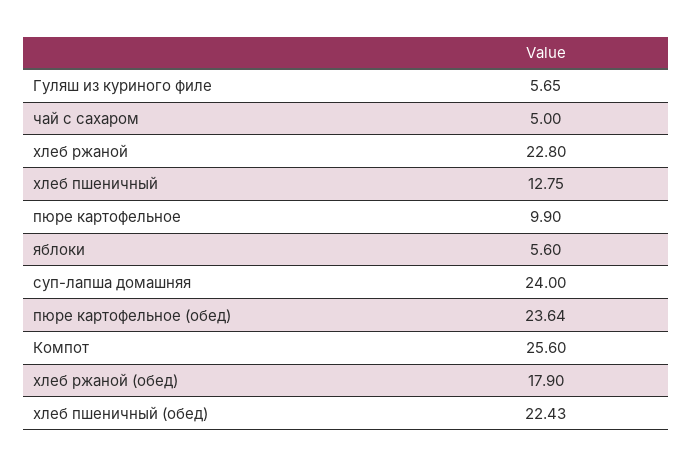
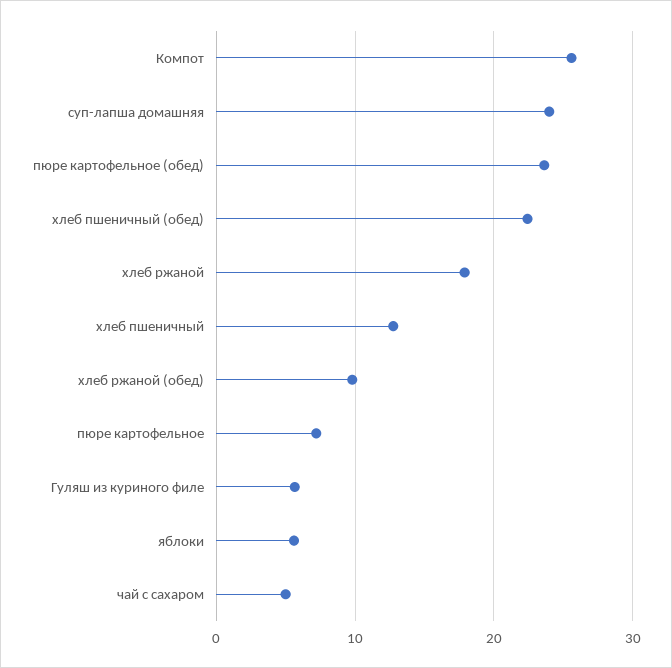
хлеб ржаной: 22.8 -> 18
пюре картофельное: 9.9 -> 7
хлеб ржаной (обед): 17.9 -> 10

